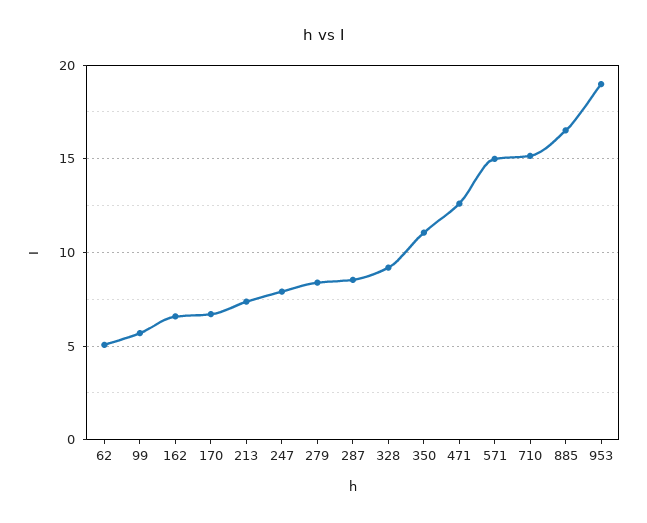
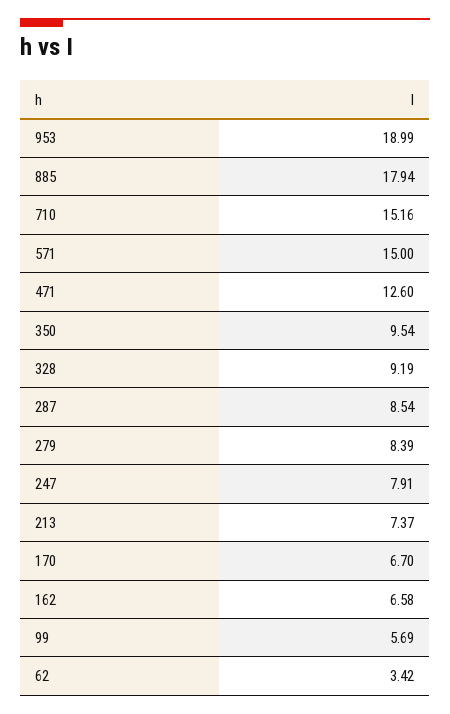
62: 5 -> 3.42
350: 11 -> 9.54
885: 16.5 -> 17.94

